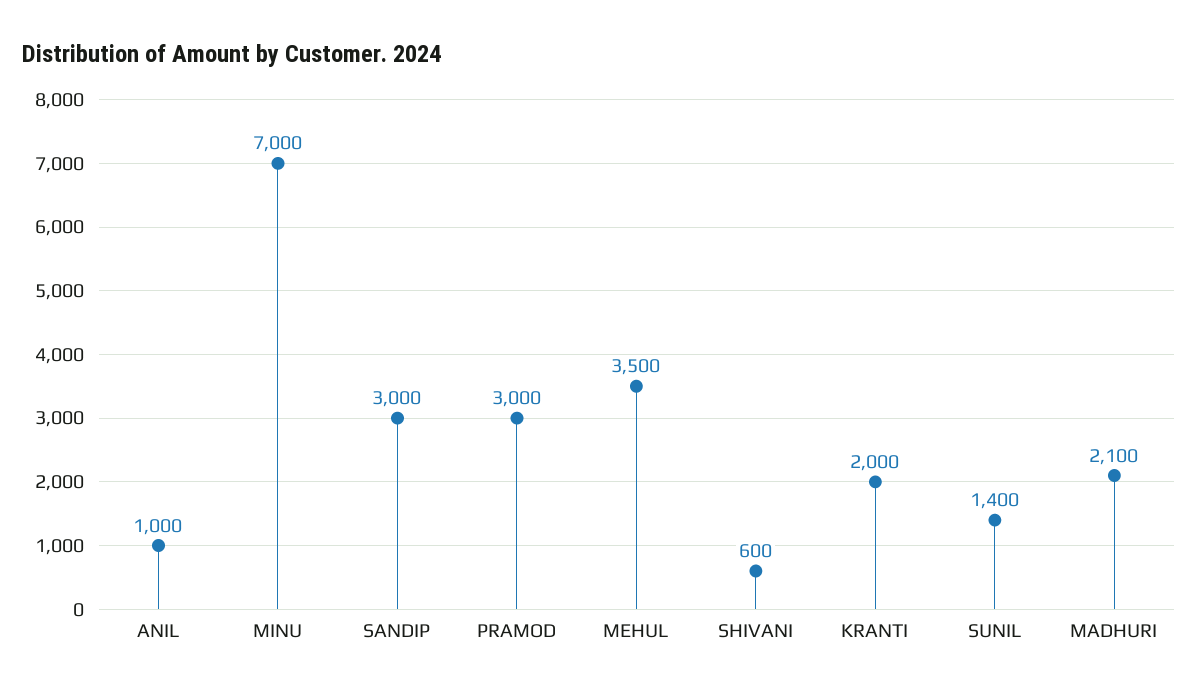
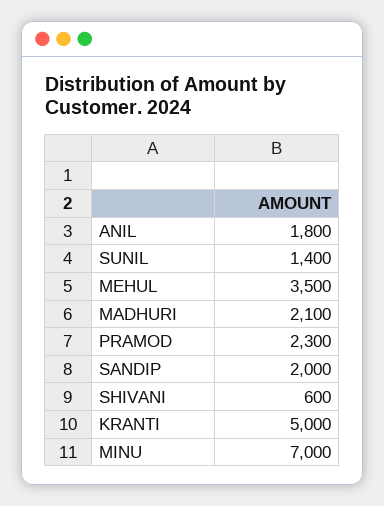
ANIL: 1000 -> 1800
SANDIP: 3000 -> 2000
PRAMOD: 3000 -> 2300
KRANTI: 2000 -> 5000

